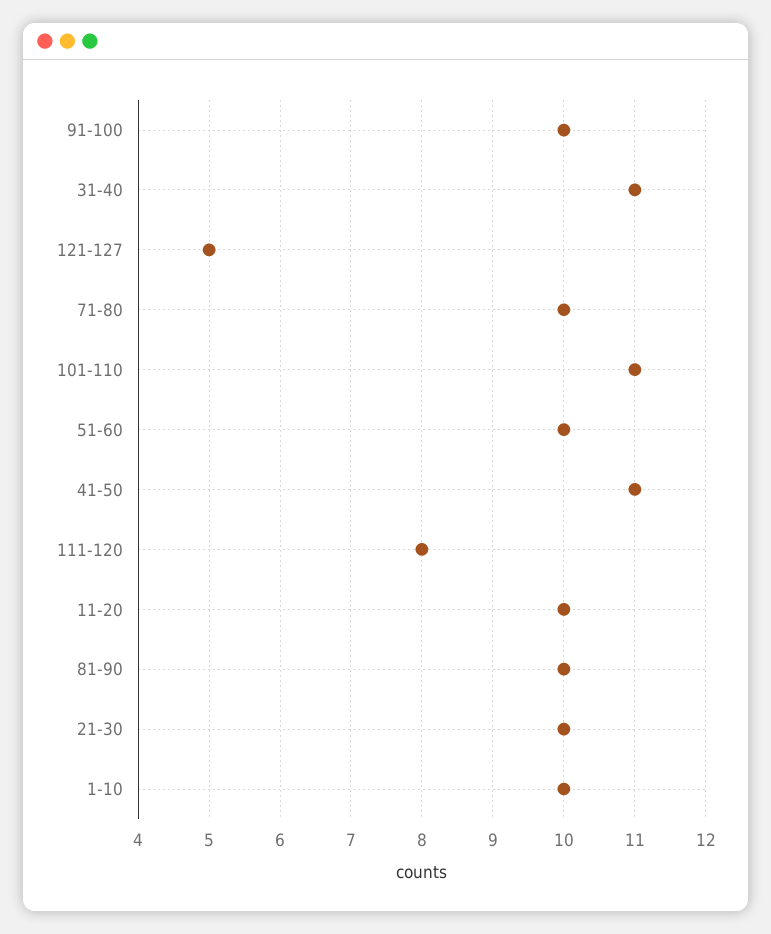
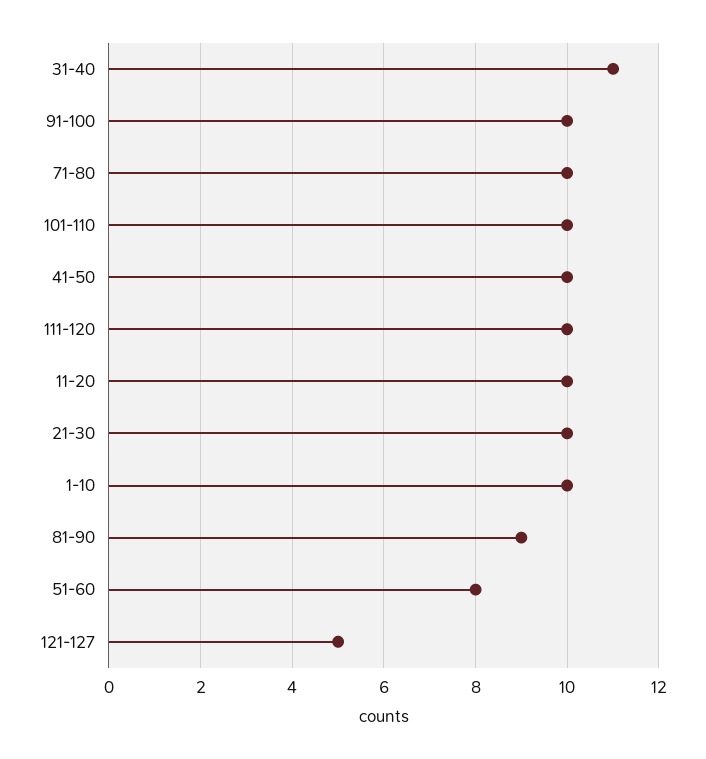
101-110: 11 -> 10
51-60: 10 -> 8
41-50: 11 -> 10
111-120: 8 -> 10
81-90: 10 -> 9

